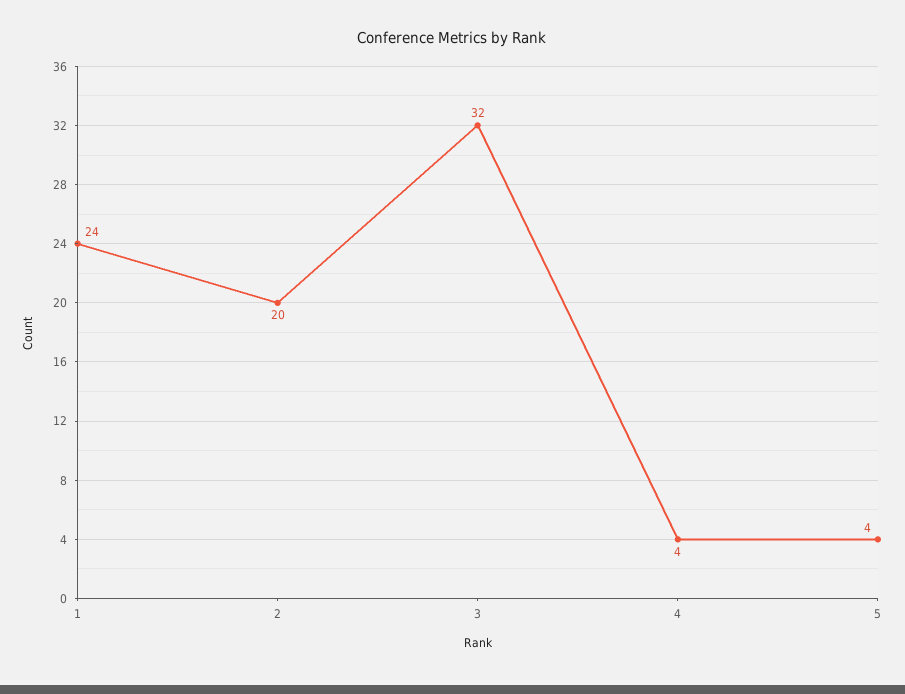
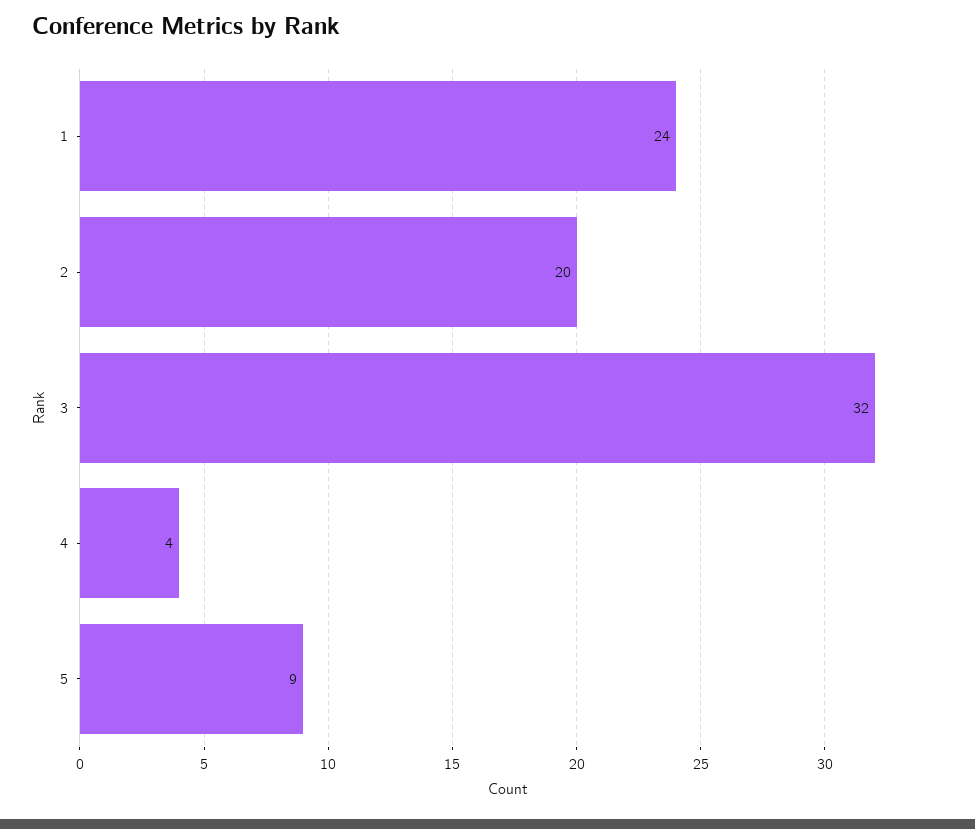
5: 4 -> 9

